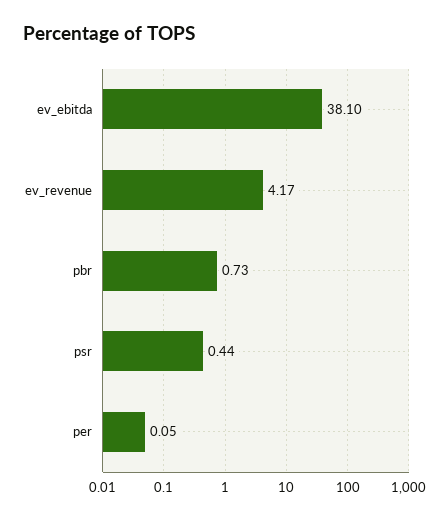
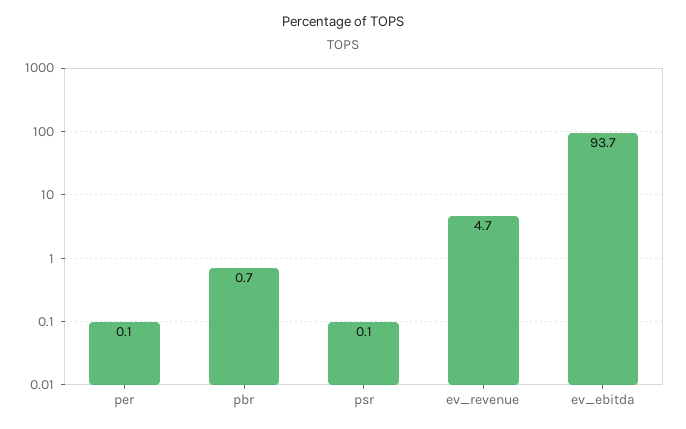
ev_ebitda: 38.1 -> 93.7
ev_revenue: 4.17 -> 4.7
psr: 0.44 -> 0.1

